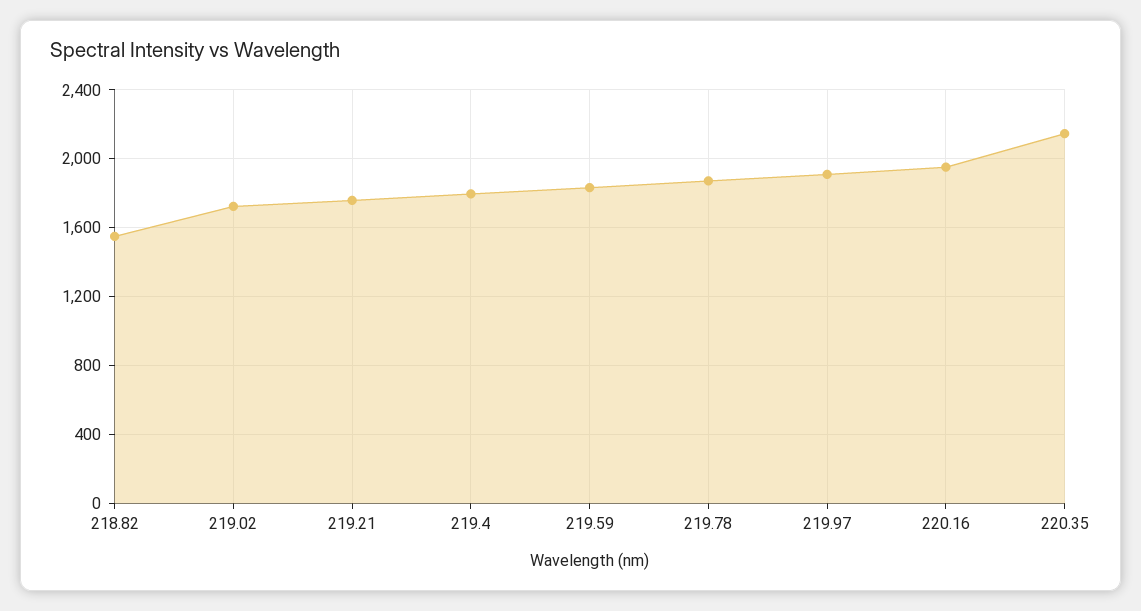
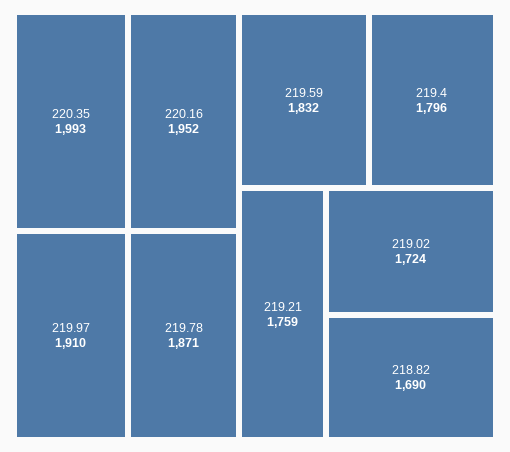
218.82: 1550 -> 1690
220.35: 2150 -> 1993

